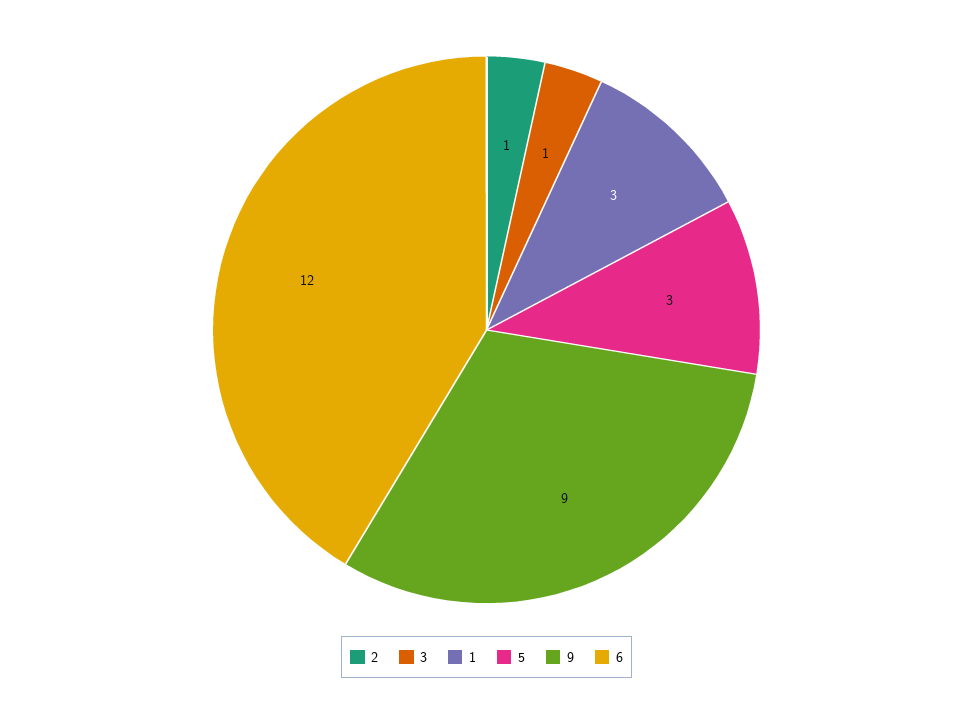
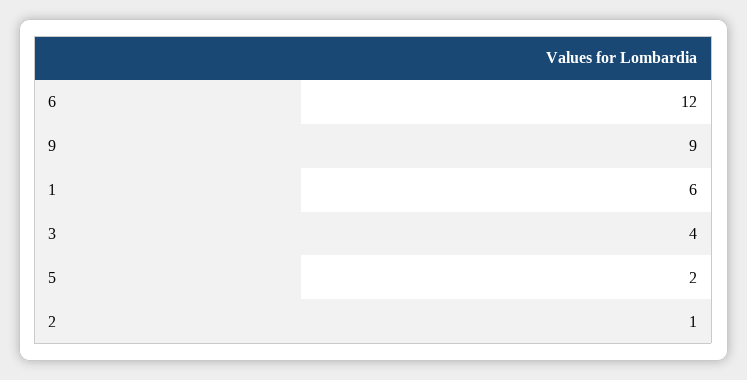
3: 1 -> 4
1: 3 -> 6
5: 3 -> 2

